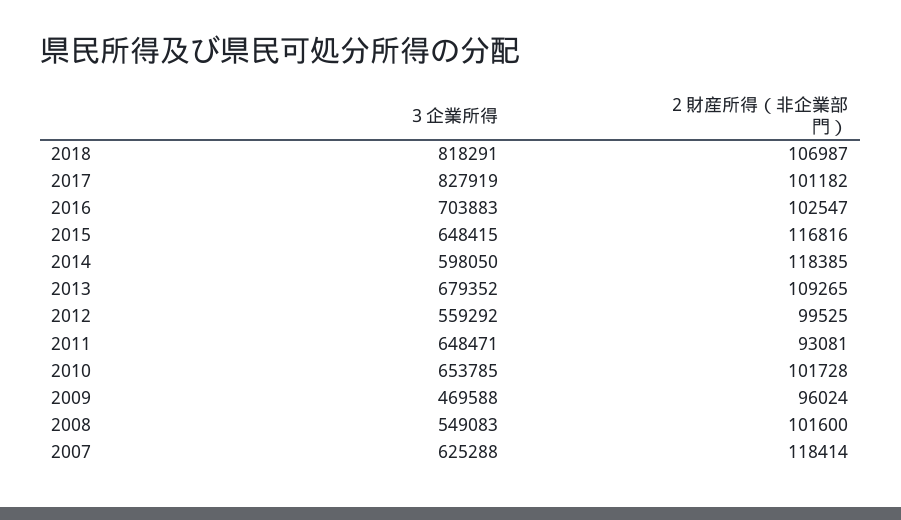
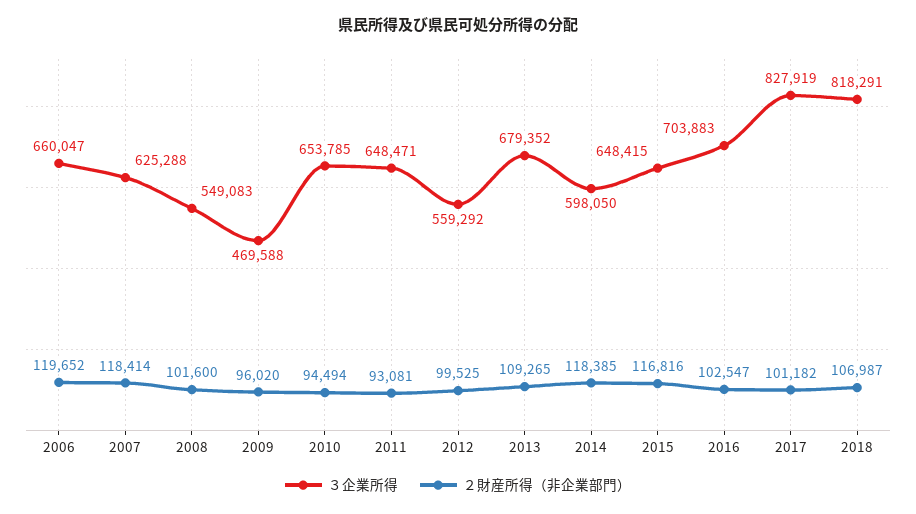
２財産所得（非企業部門）, 2010: 101728 -> 94494
２財産所得（非企業部門）, 2009: 96024 -> 96020
３企業所得, 2006: none -> 660047
２財産所得（非企業部門）, 2006: none -> 119652

